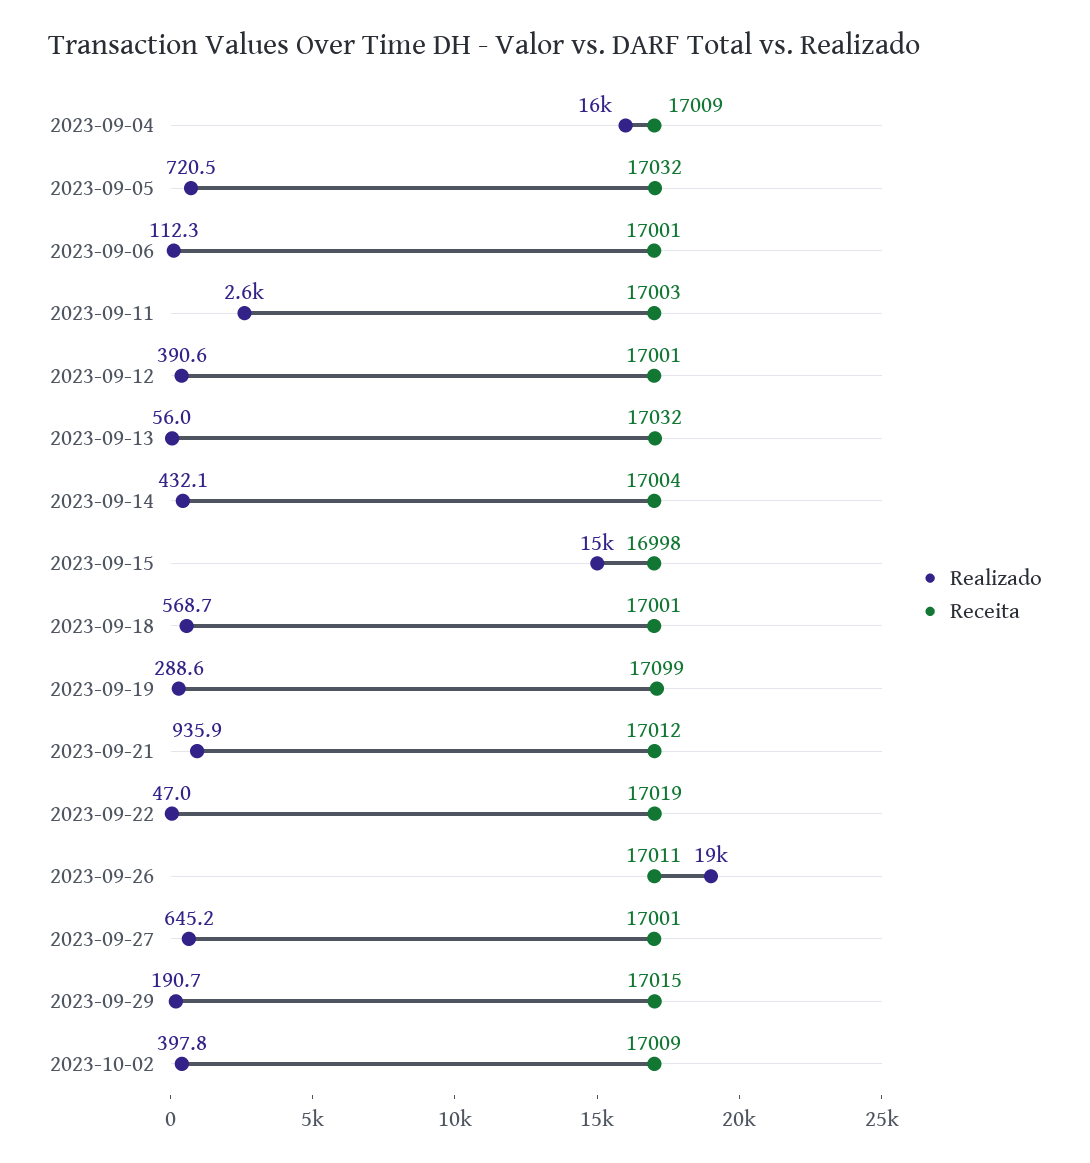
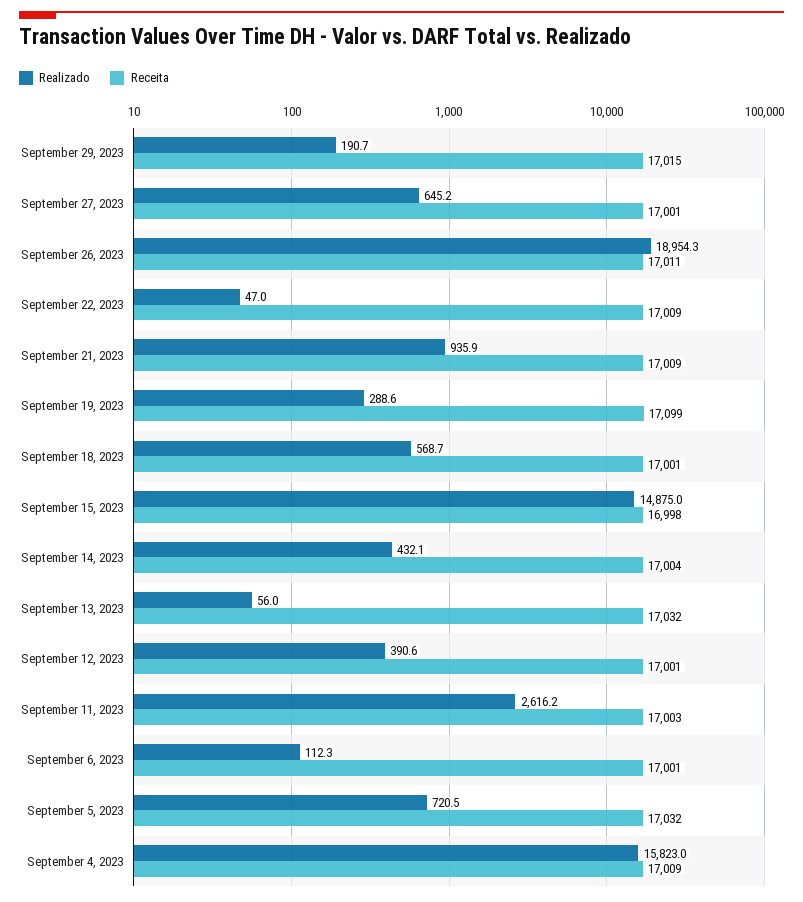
Receita, 2023-09-21: 17012 -> 17009
Receita, 2023-09-22: 17019 -> 17009
Realizado, 2023-10-02: 397.8 -> none
Receita, 2023-10-02: 17009 -> none

